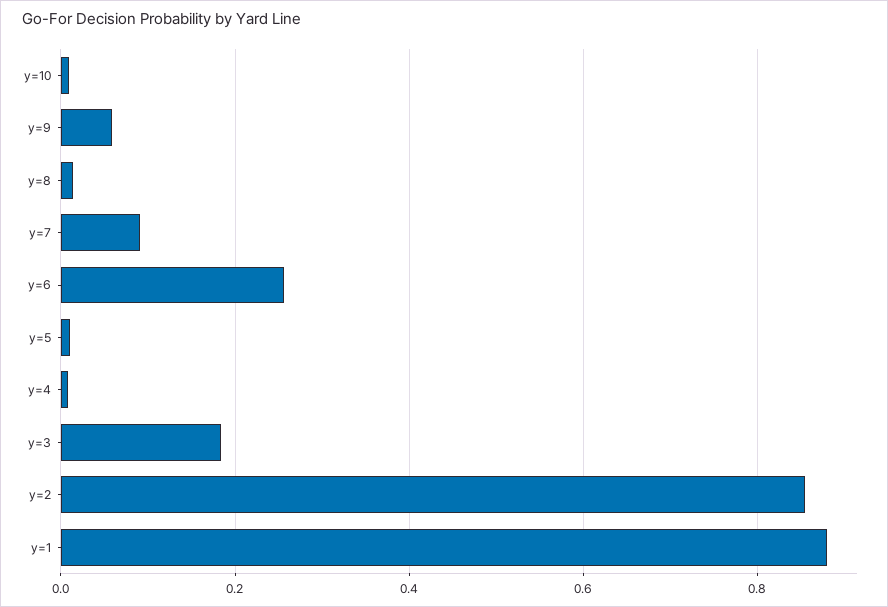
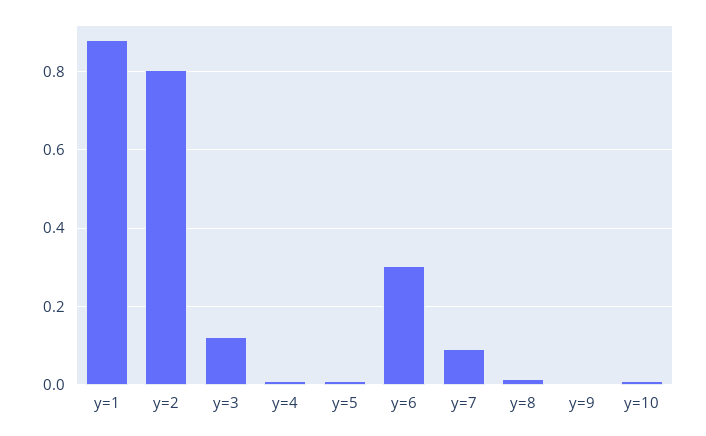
y=9: 0.06 -> 0
y=6: 0.26 -> 0.3
y=3: 0.18 -> 0.12
y=2: 0.86 -> 0.8

